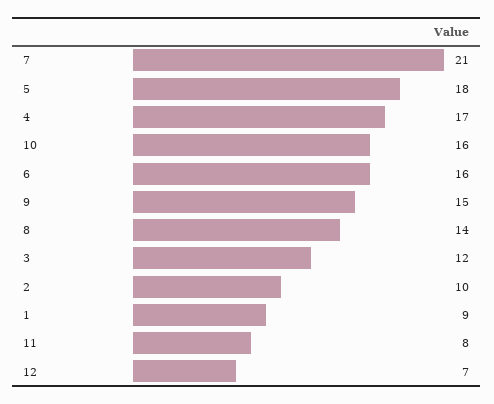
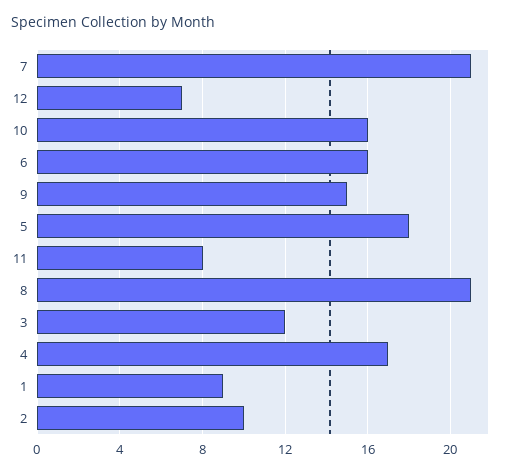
8: 14 -> 21

